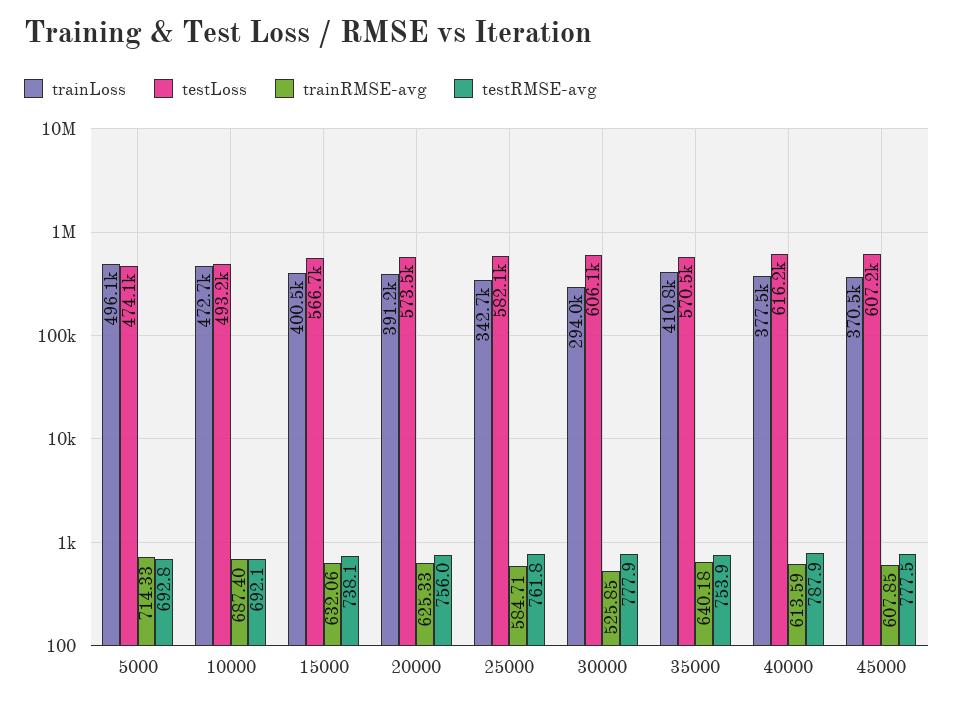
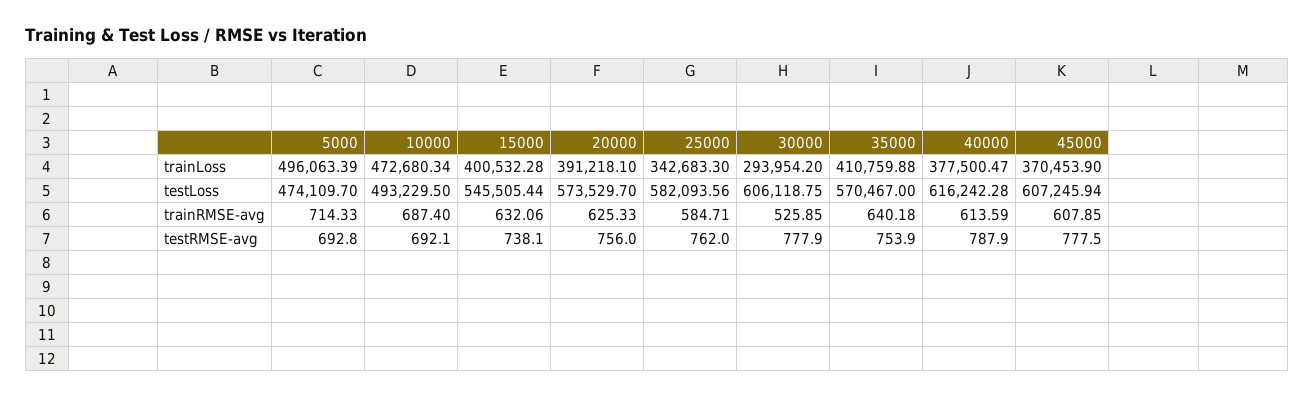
testLoss, 15000: 566700 -> 545505.44
testRMSE-avg, 25000: 761.8 -> 762

